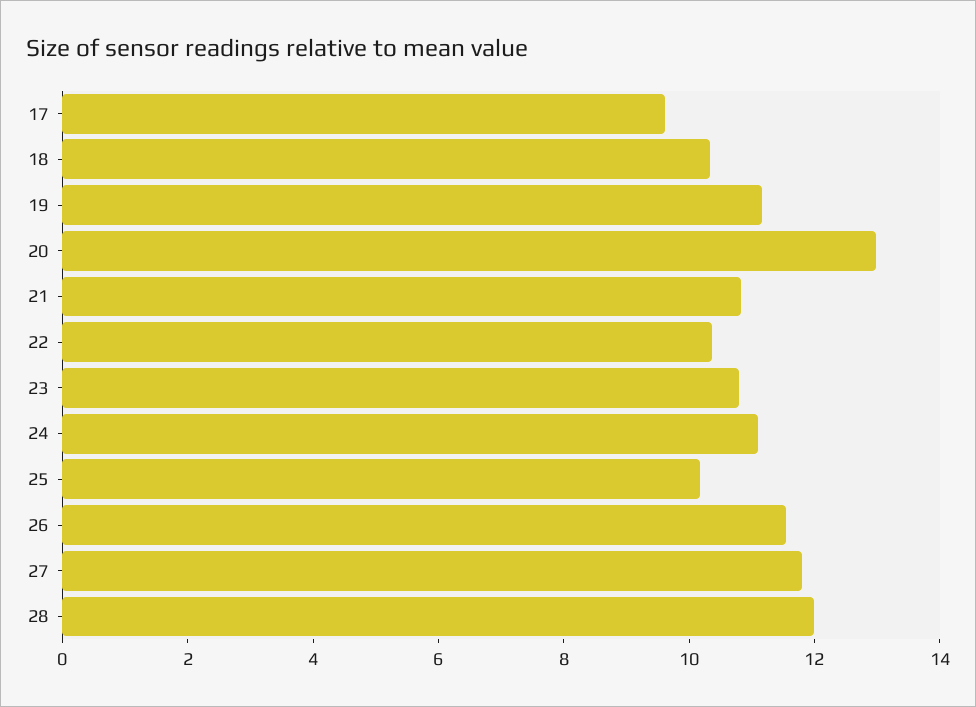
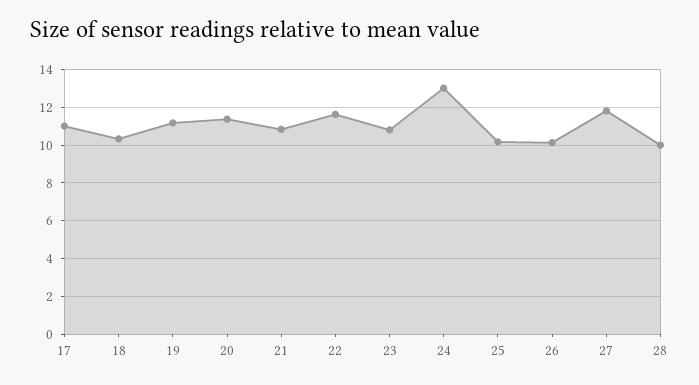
17: 9.5 -> 11
20: 13 -> 11.5
22: 10.5 -> 11.5
24: 11 -> 13
26: 11.5 -> 10
28: 12 -> 10

